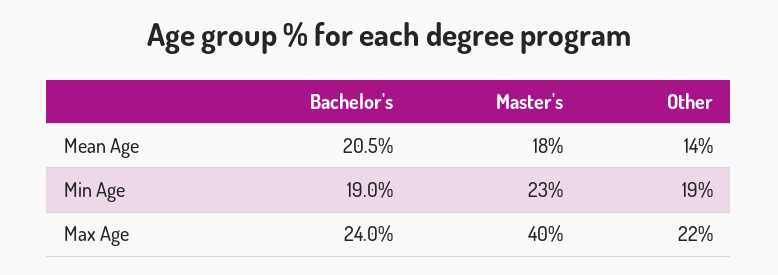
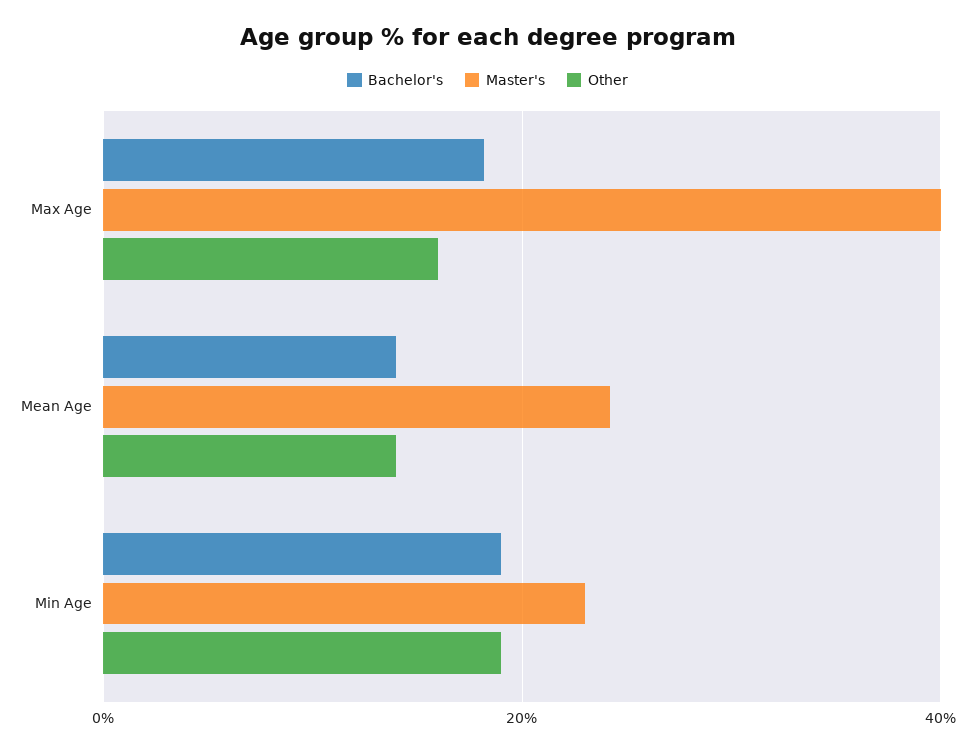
Bachelor's, Mean Age: 20.5 -> 14
Master's, Mean Age: 18 -> 24
Bachelor's, Max Age: 24 -> 18
Other, Max Age: 22 -> 16

